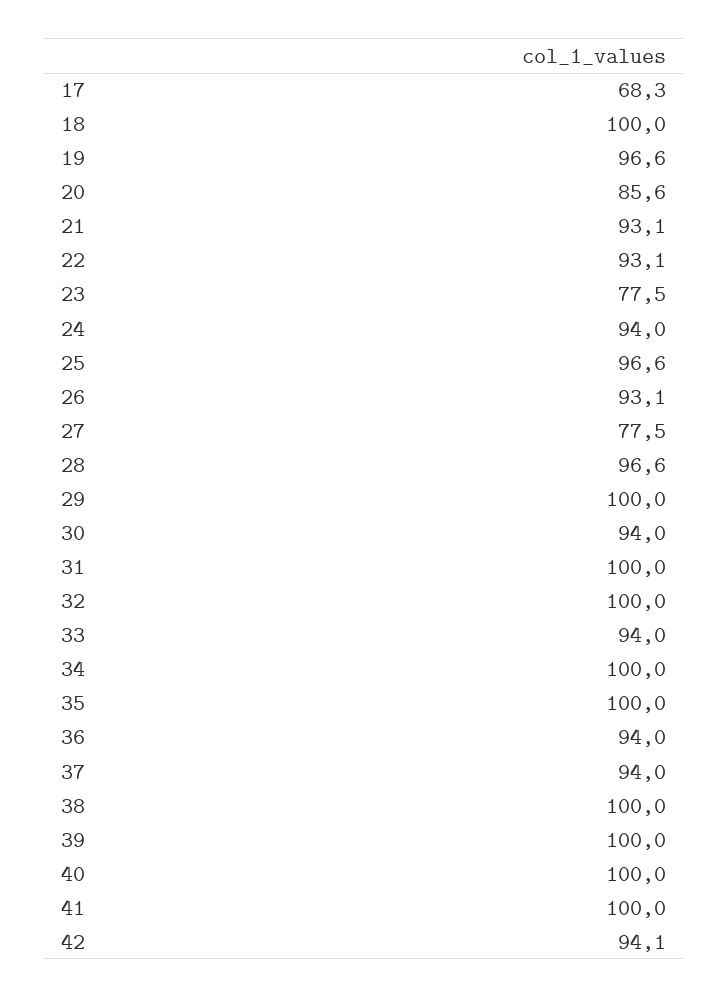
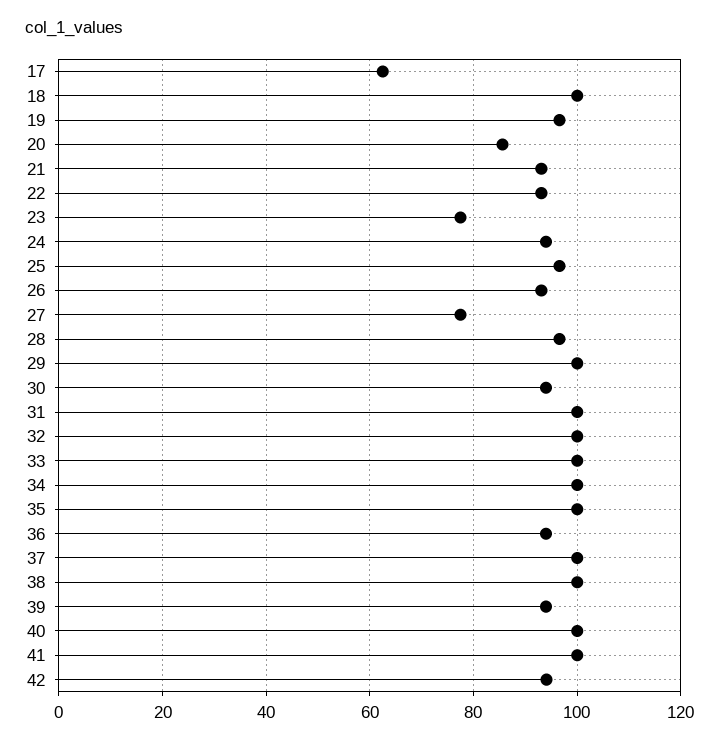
17: 68.3 -> 62
33: 94 -> 100
37: 94 -> 100
39: 100 -> 94

